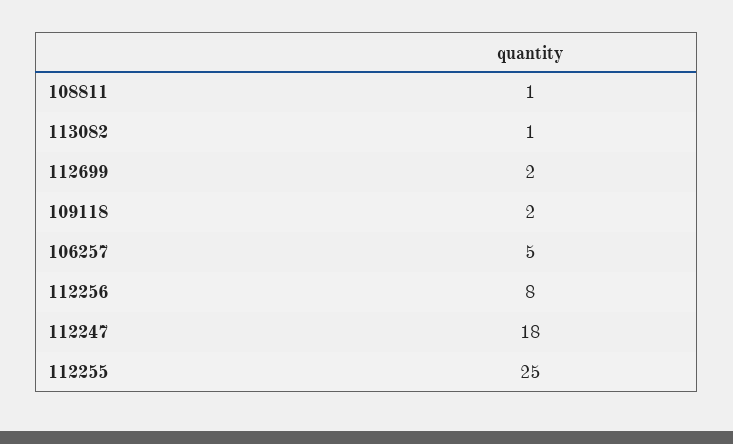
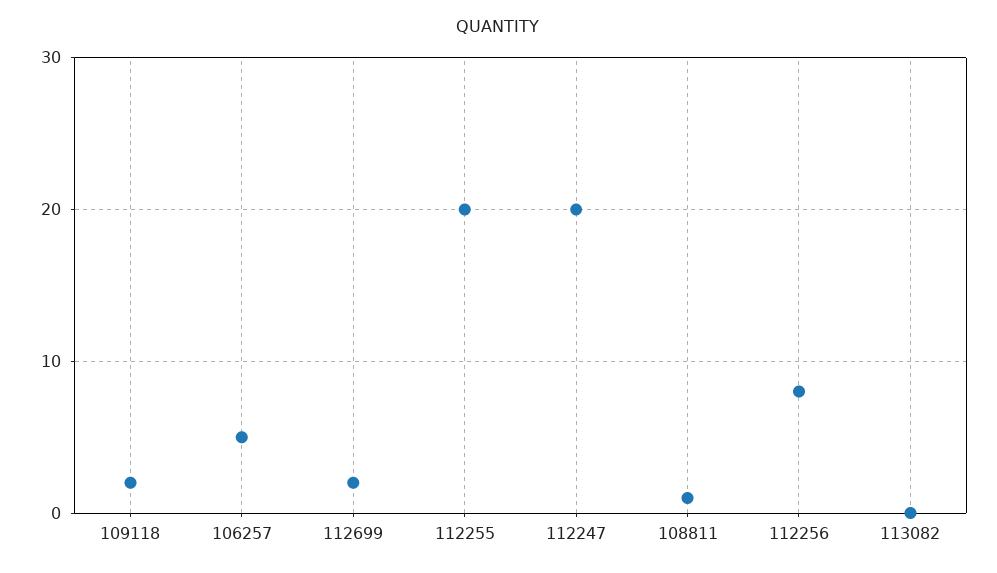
113082: 1 -> 0
112247: 18 -> 20
112255: 25 -> 20

